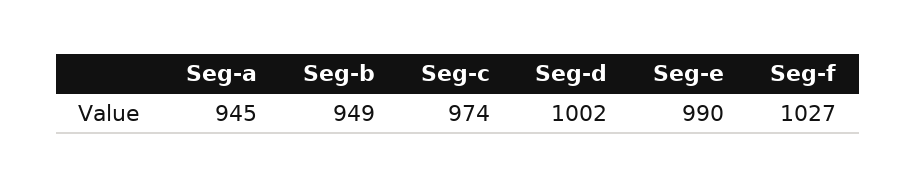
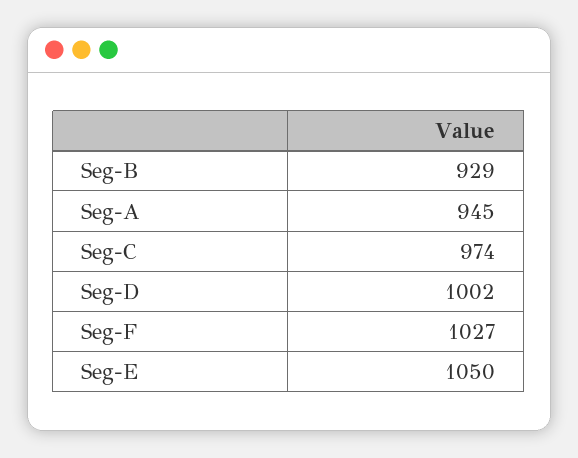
Seg-b: 949 -> 929
Seg-e: 990 -> 1050

